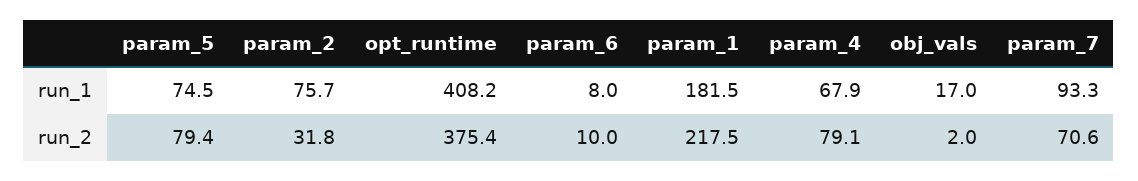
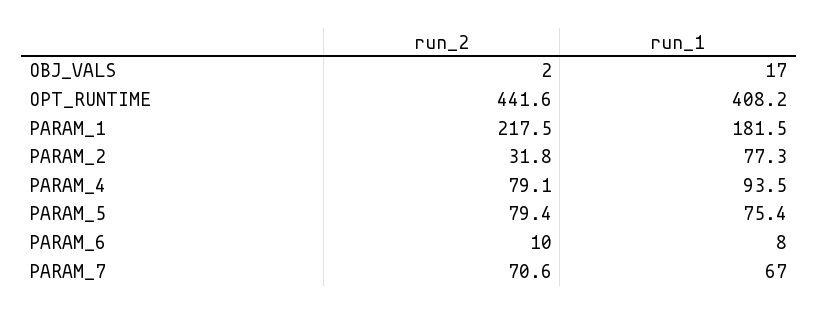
param_5, run_1: 74.5 -> 75.4
param_2, run_1: 75.7 -> 77.3
param_4, run_1: 67.9 -> 93.5
param_7, run_1: 93.3 -> 67
opt_runtime, run_2: 375.4 -> 441.6

